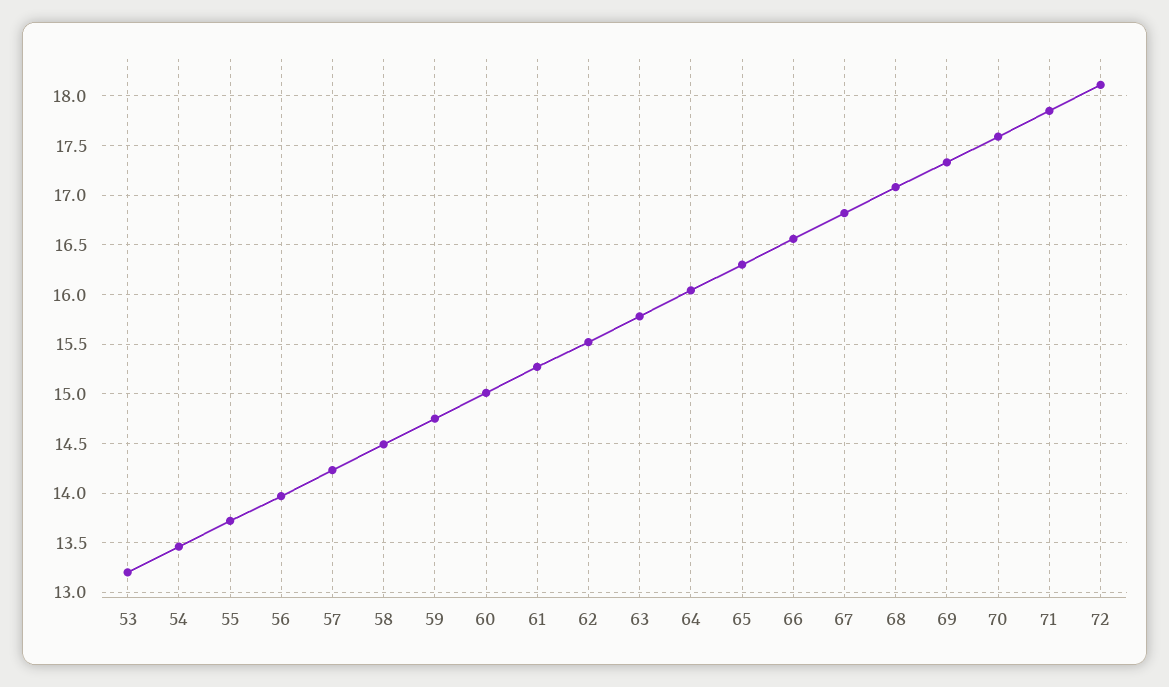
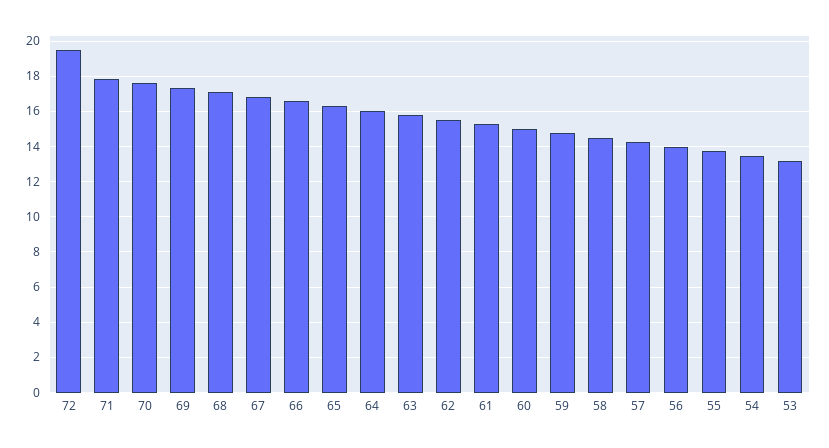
72: 18.1 -> 19.5

